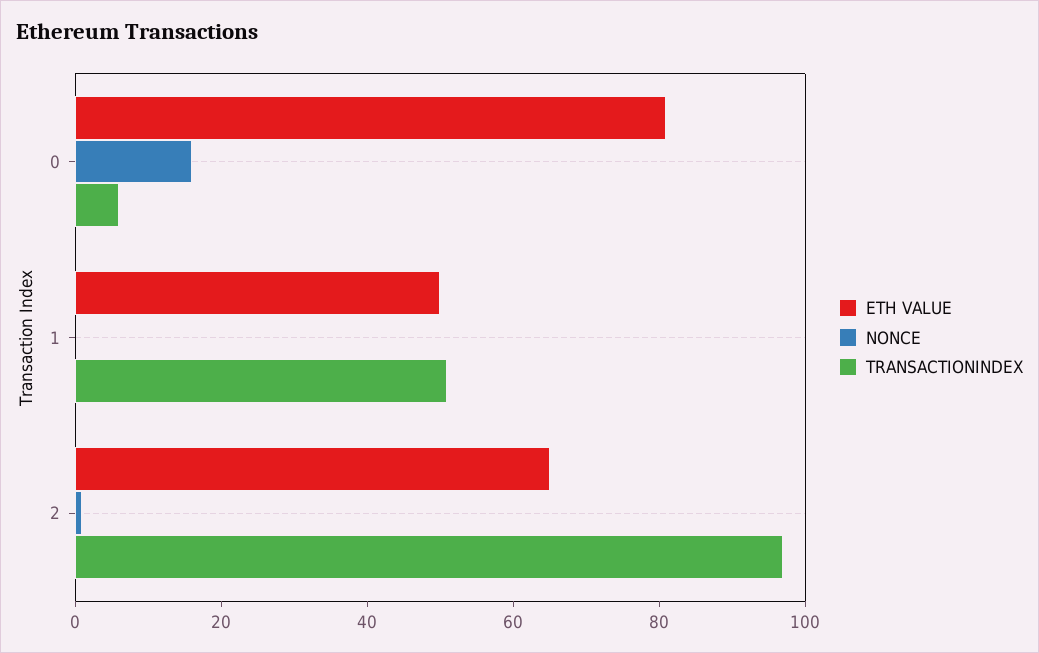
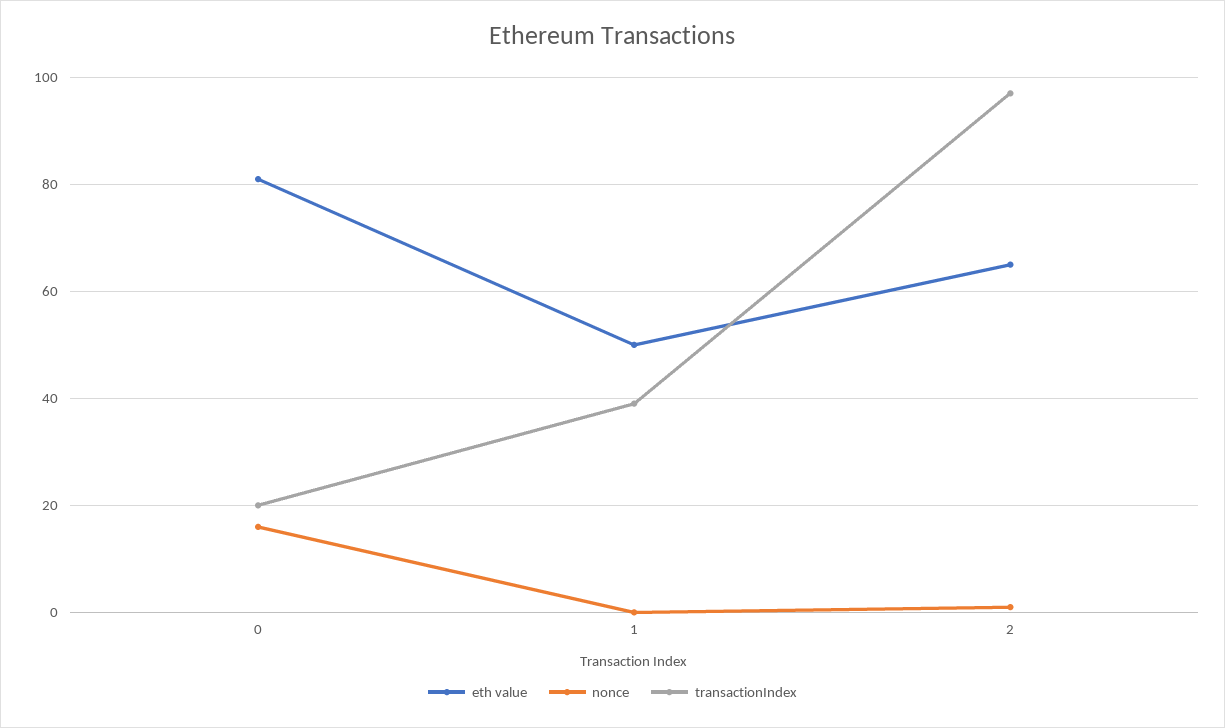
TRANSACTIONINDEX, 0: 5 -> 20
TRANSACTIONINDEX, 1: 50 -> 40

